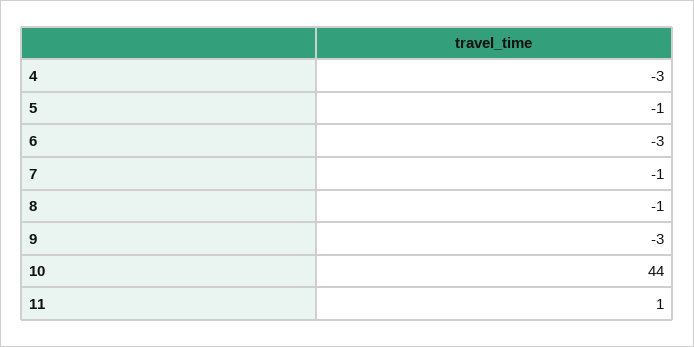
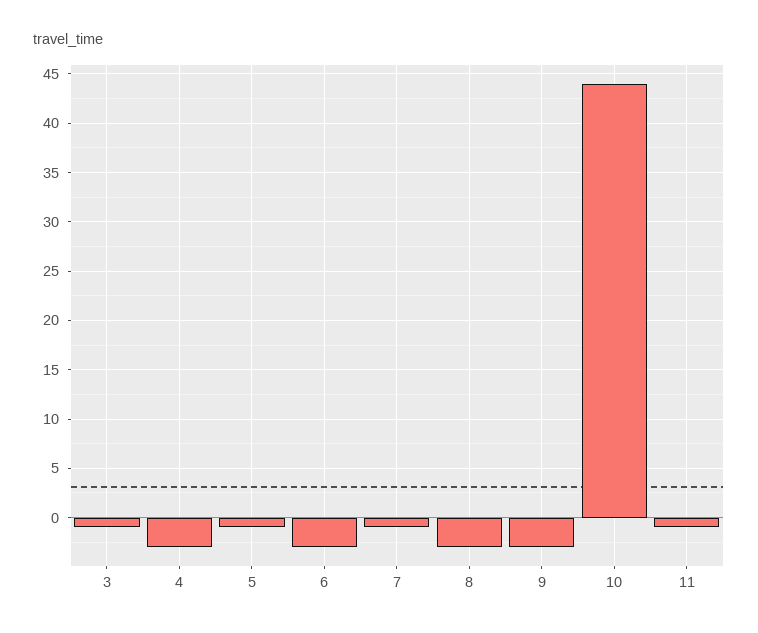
8: -1 -> -3
11: 1 -> -1
3: none -> -1

